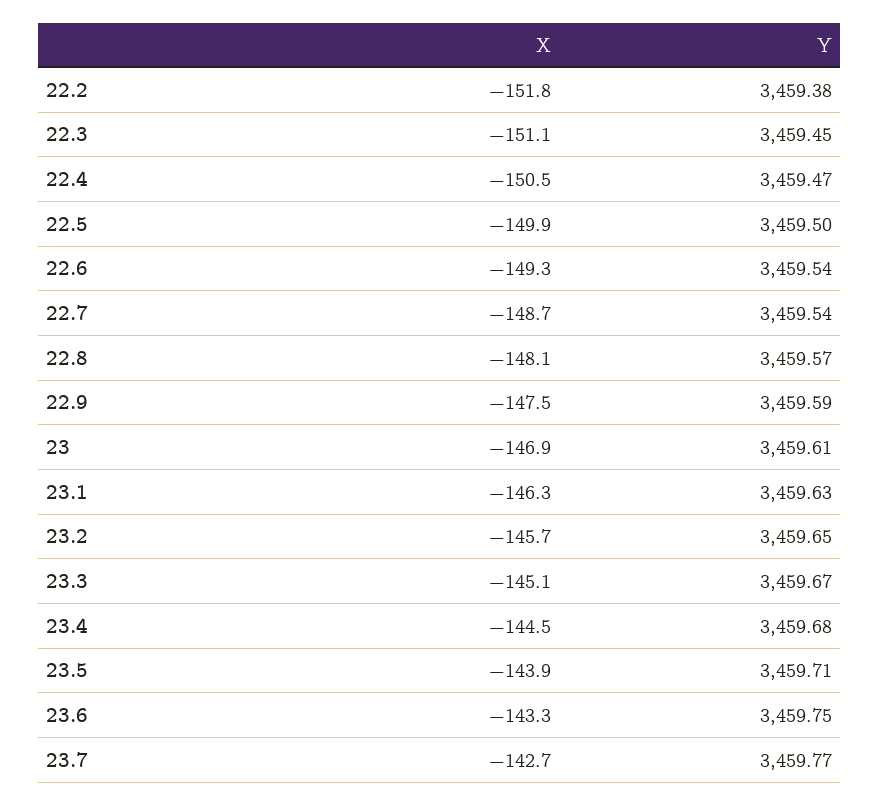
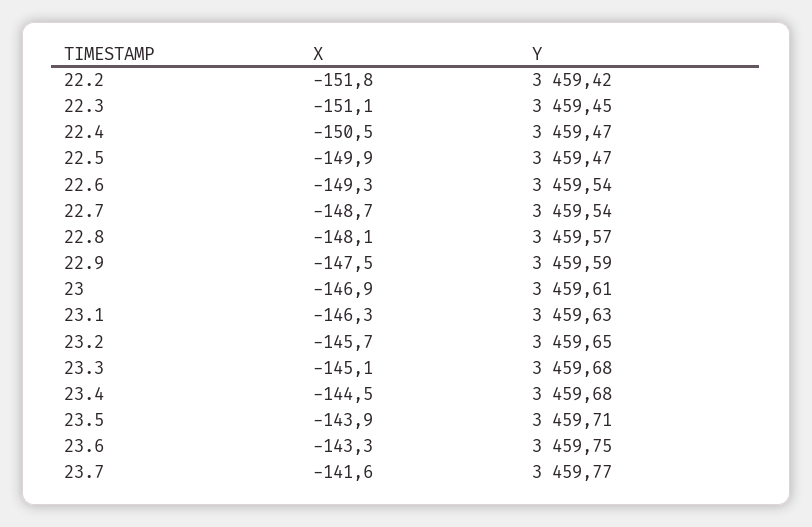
Y, 22.2: 3459.38 -> 3459.42
Y, 22.5: 3459.5 -> 3459.47
Y, 23.3: 3459.67 -> 3459.68
X, 23.7: -142.7 -> -141.6

